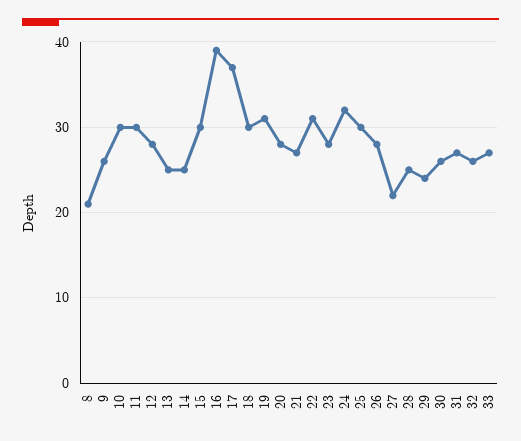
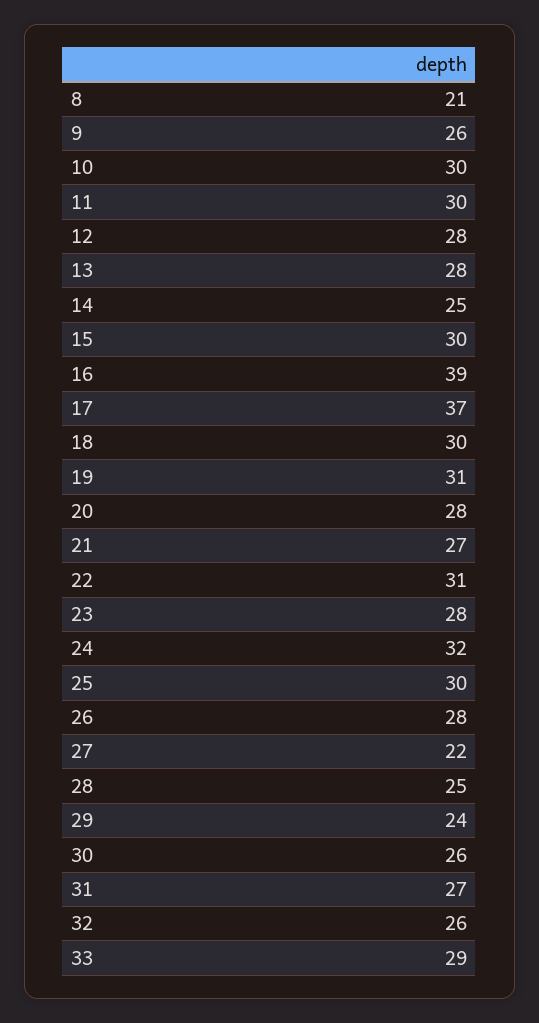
13: 25 -> 28
33: 27 -> 29

